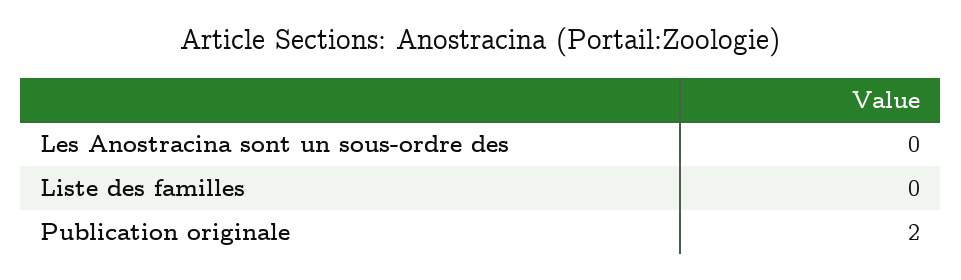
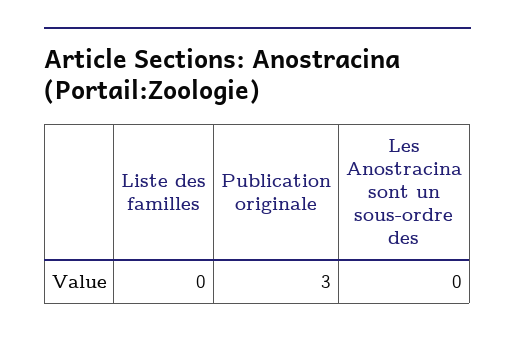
Publication originale: 2 -> 3

